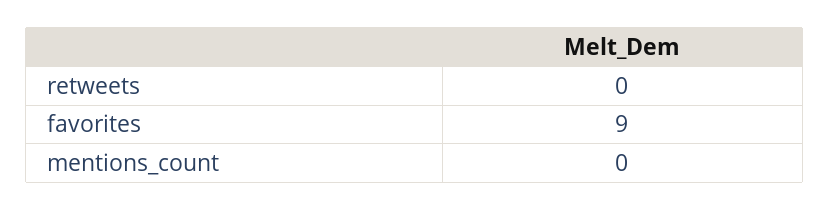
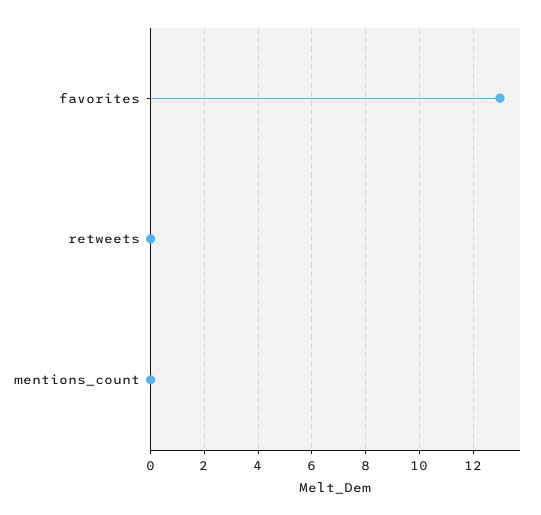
favorites: 9 -> 13

